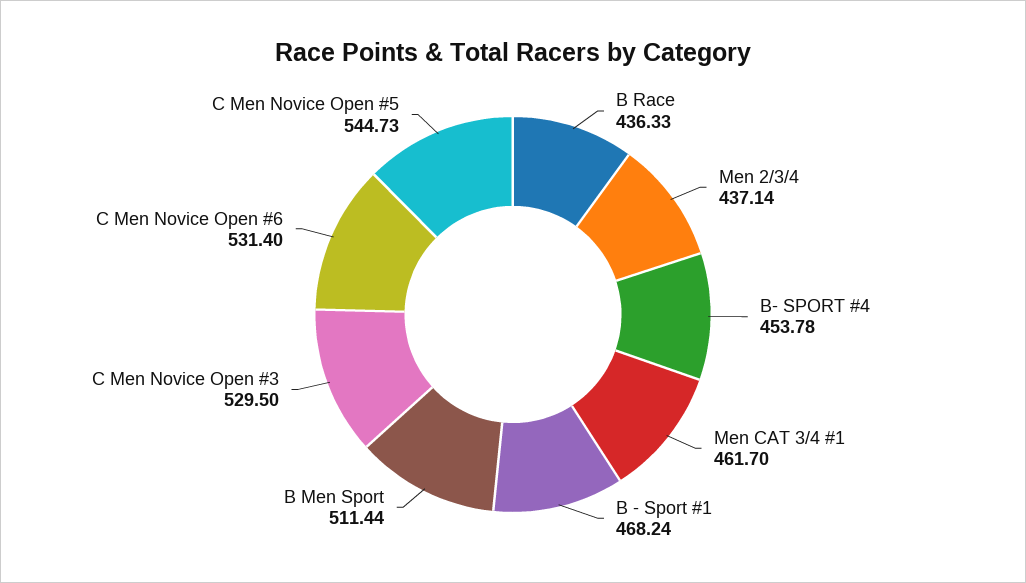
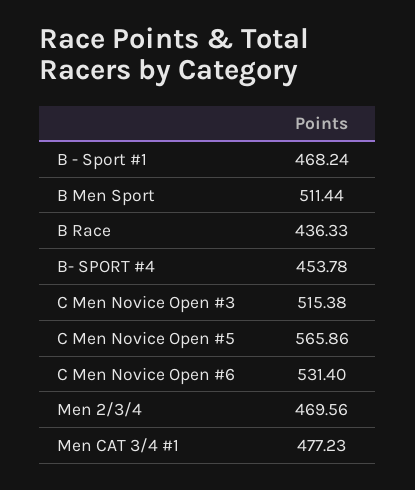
Men 2/3/4: 437.14 -> 469.56
Men CAT 3/4 #1: 461.7 -> 477.23
C Men Novice Open #3: 529.5 -> 515.38
C Men Novice Open #5: 544.73 -> 565.86

